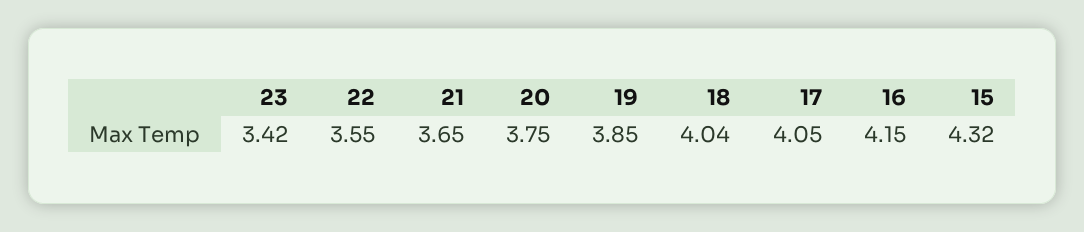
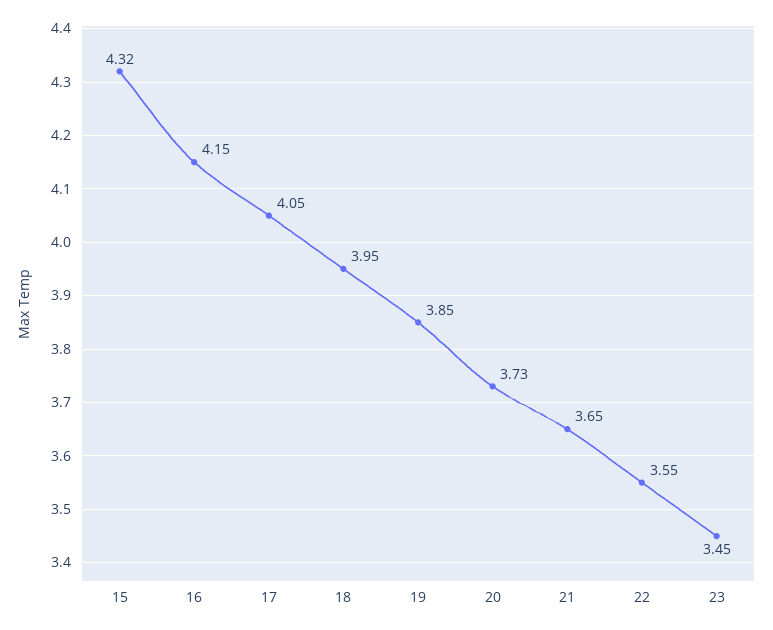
23: 3.42 -> 3.45
20: 3.75 -> 3.73
18: 4.04 -> 3.95

